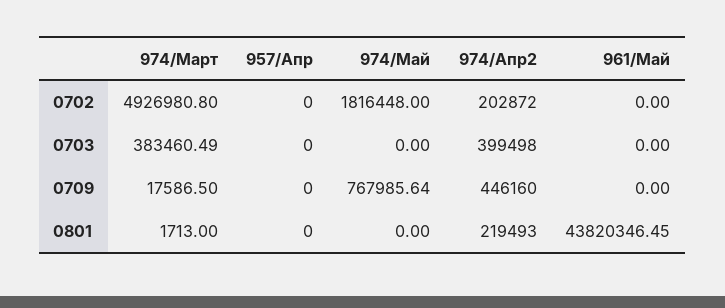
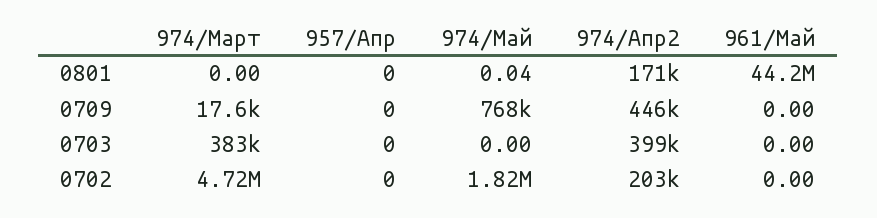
974/Март, 0702: 4926980.8 -> 4720000
974/Март, 0801: 1713 -> 0
974/Май, 0801: 0 -> 0.04
974/Апр2, 0801: 219493 -> 171000
961/Май, 0801: 43820346.45 -> 44200000

